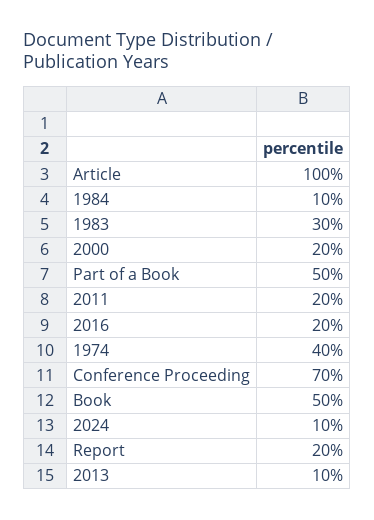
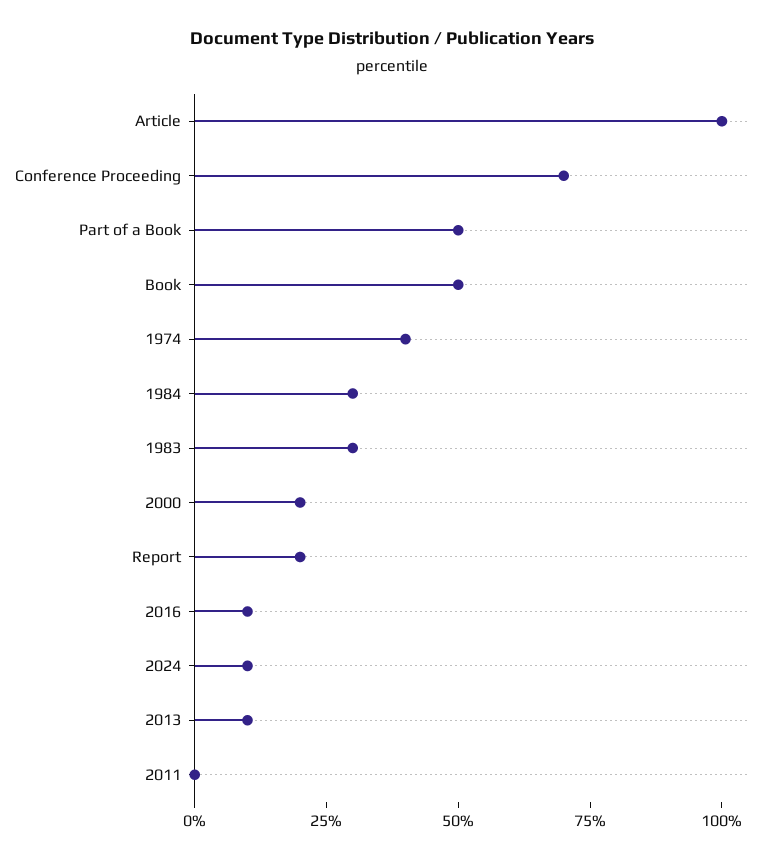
1984: 10 -> 30
2011: 20 -> 0
2016: 20 -> 10

